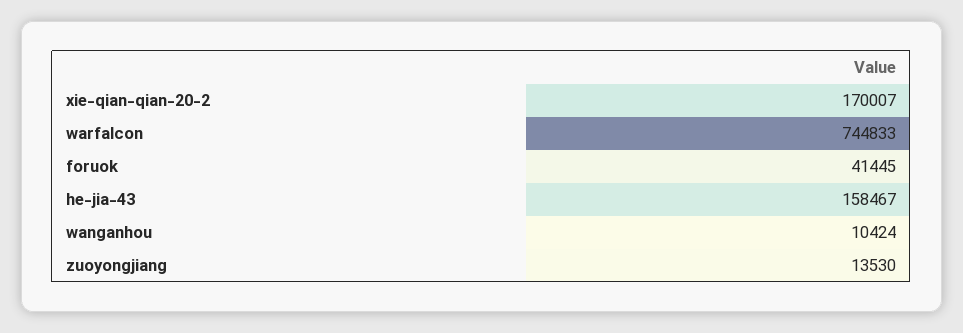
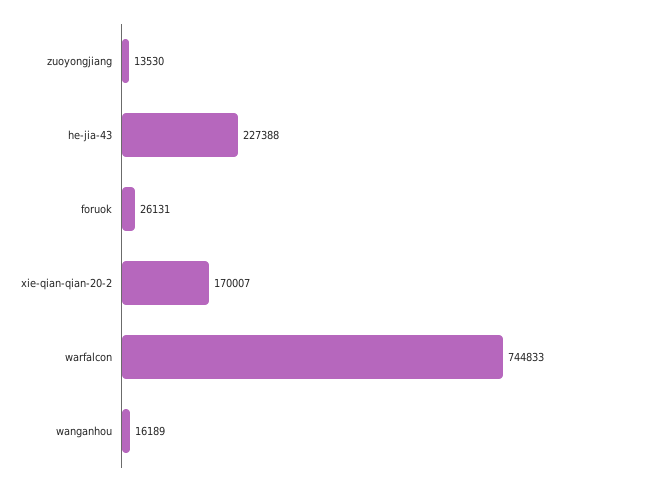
foruok: 41445 -> 26131
he-jia-43: 158467 -> 227388
wanganhou: 10424 -> 16189

